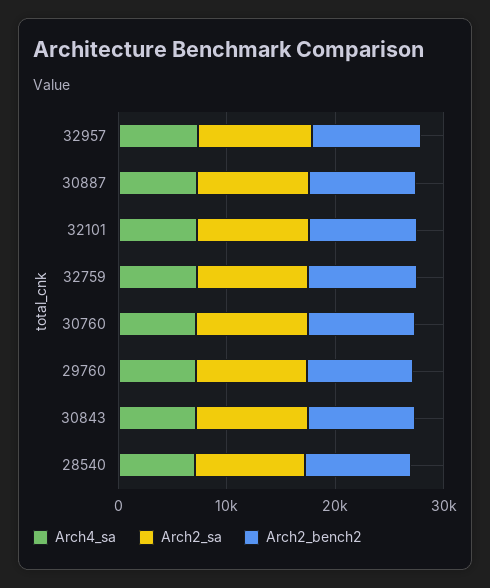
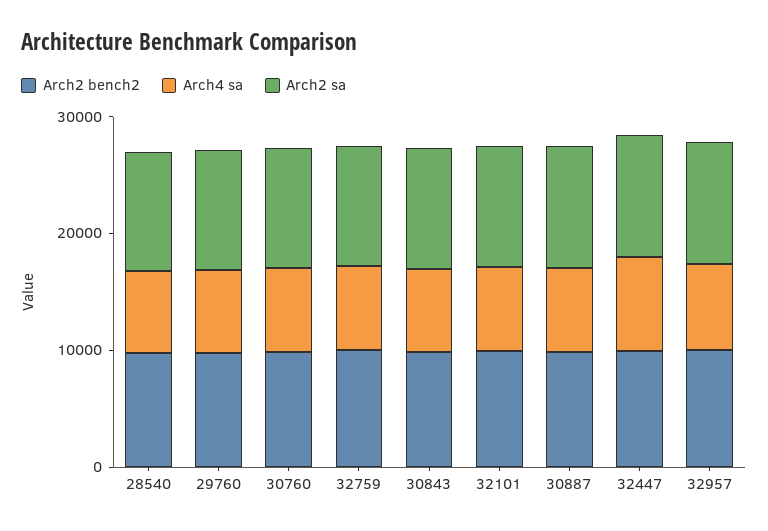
Arch2_bench2, 32447: none -> 10000
Arch4_sa, 32447: none -> 8000
Arch2_sa, 32447: none -> 10000

